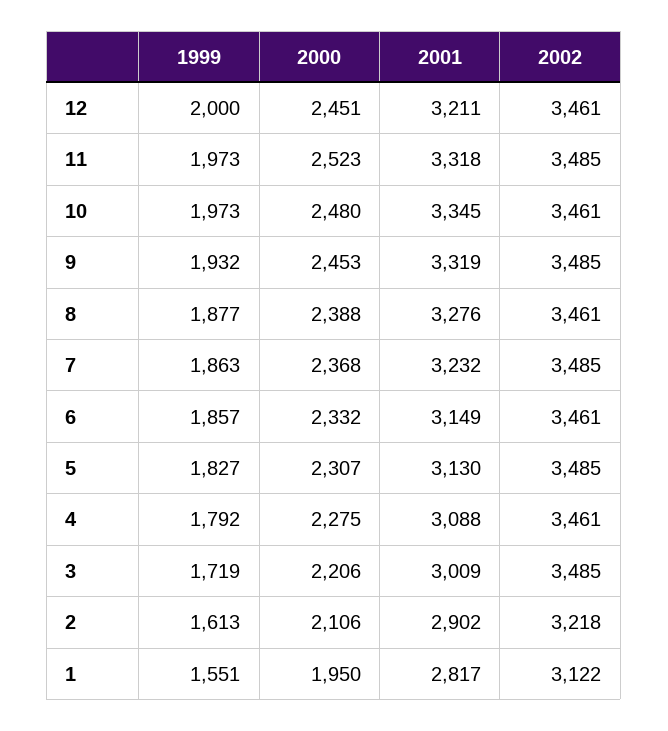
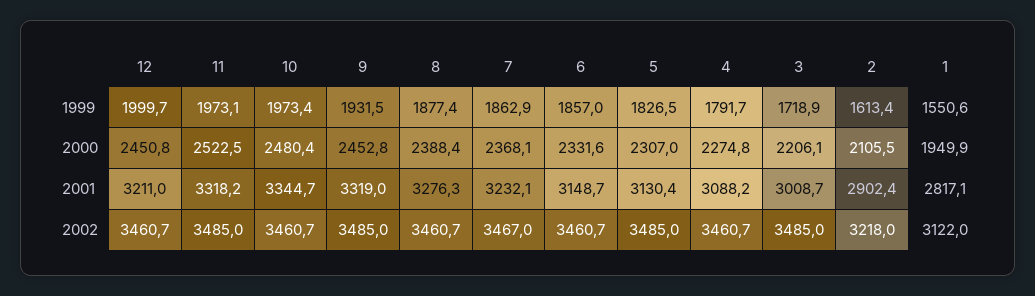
2002, 7: 3485 -> 3467

